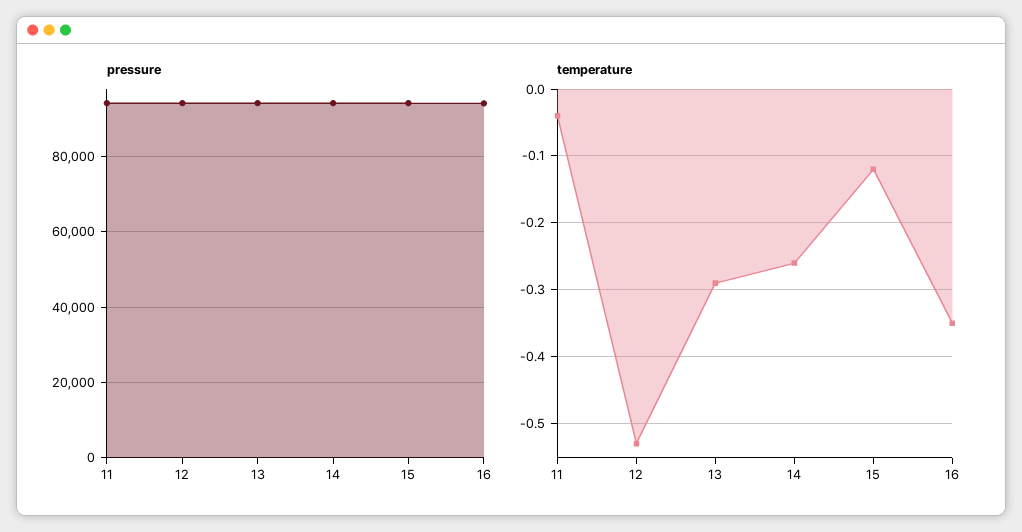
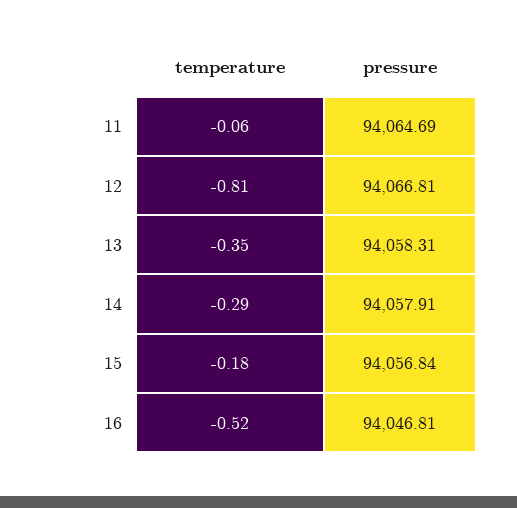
temperature, 11: -0.04 -> -0.06
temperature, 12: -0.53 -> -0.81
temperature, 13: -0.29 -> -0.35
temperature, 14: -0.26 -> -0.29
temperature, 15: -0.12 -> -0.18
temperature, 16: -0.35 -> -0.52

